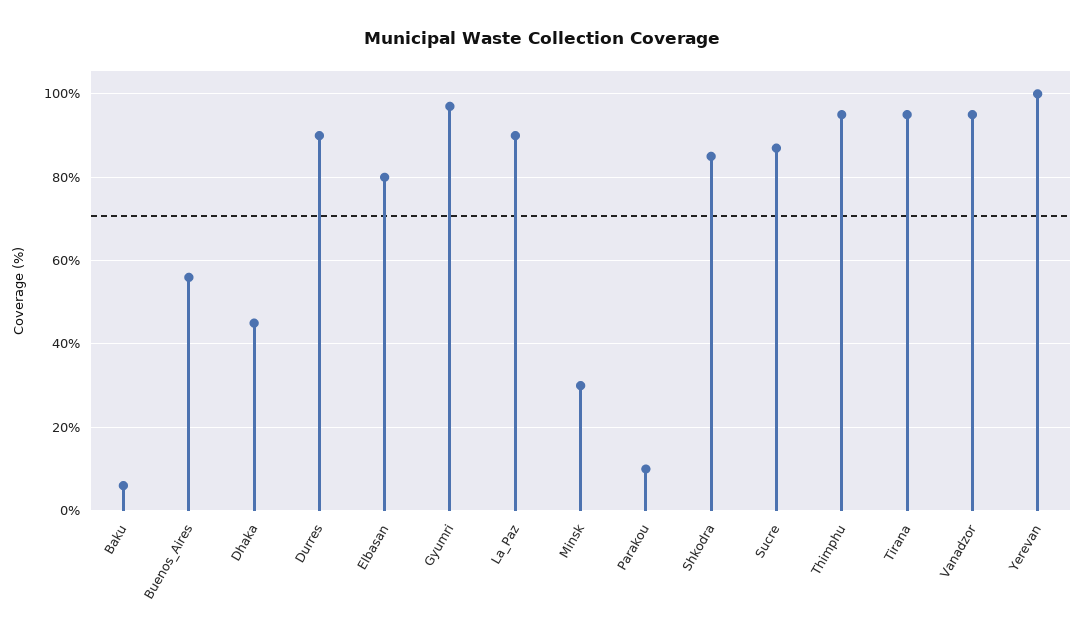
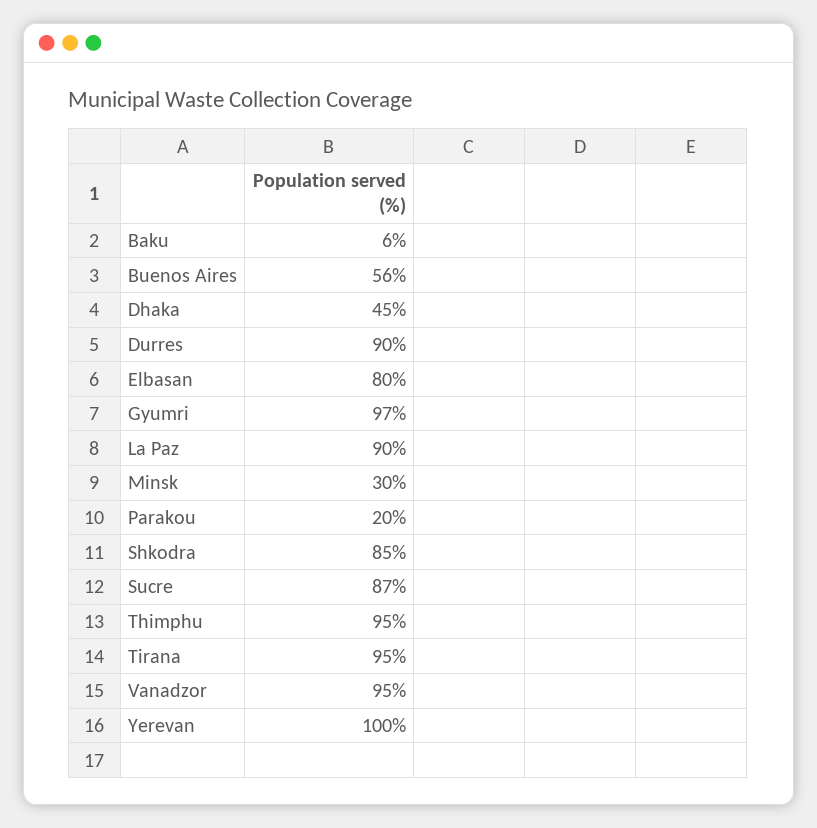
Parakou: 10 -> 20

